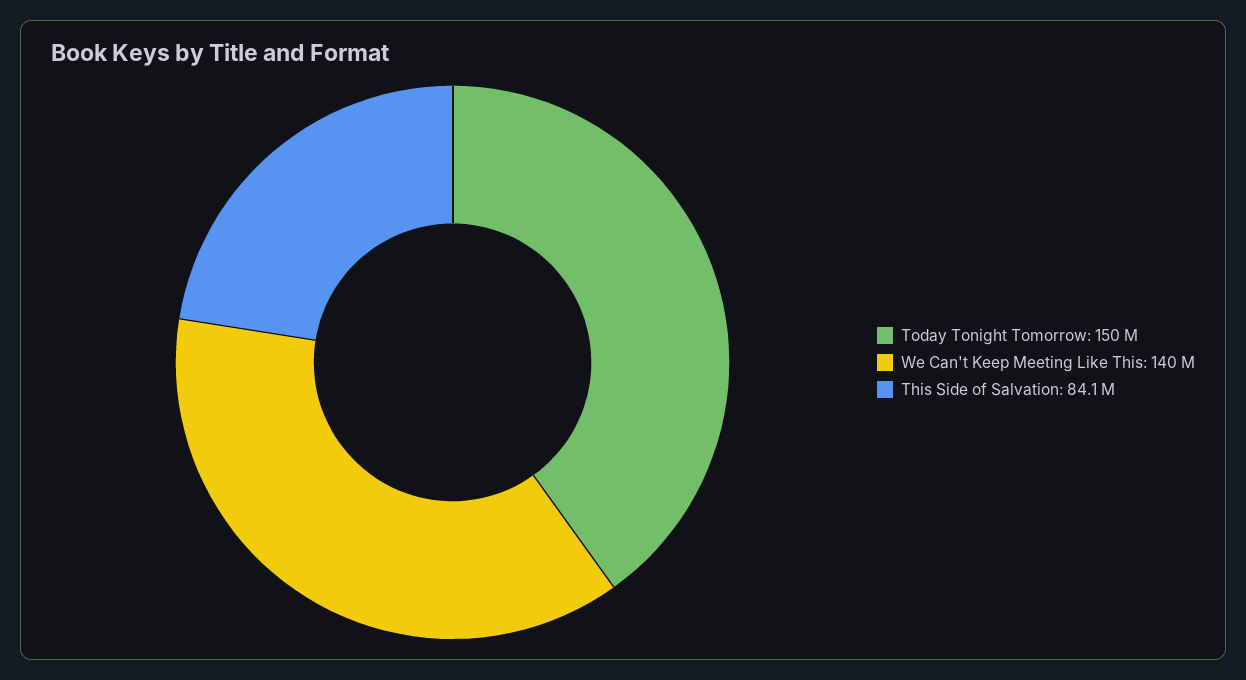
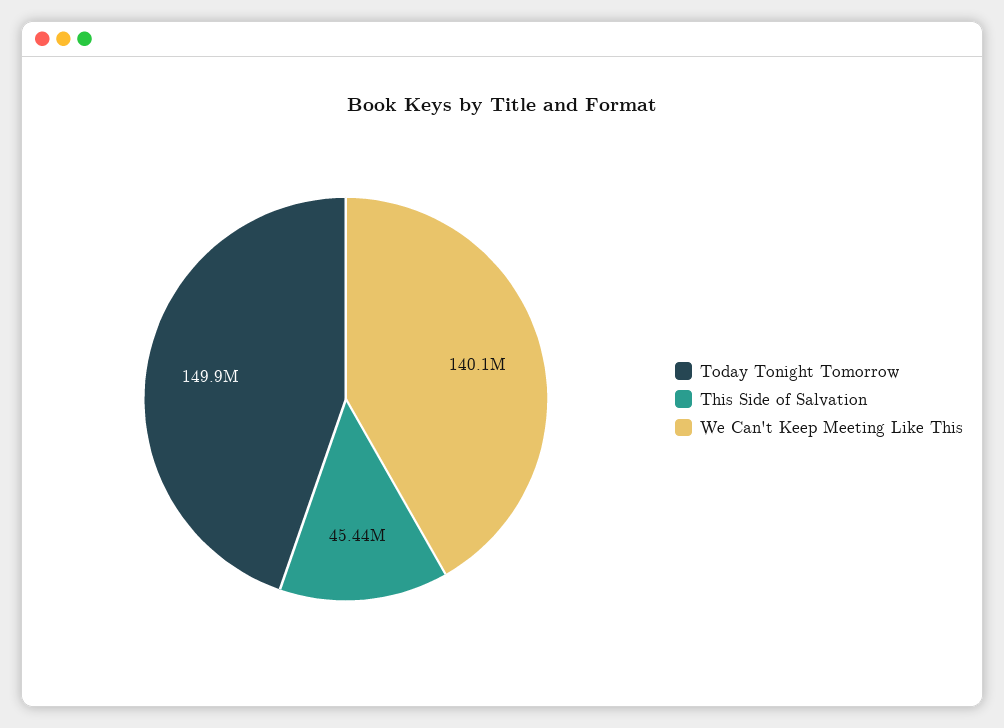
This Side of Salvation: 84100000 -> 45440000

